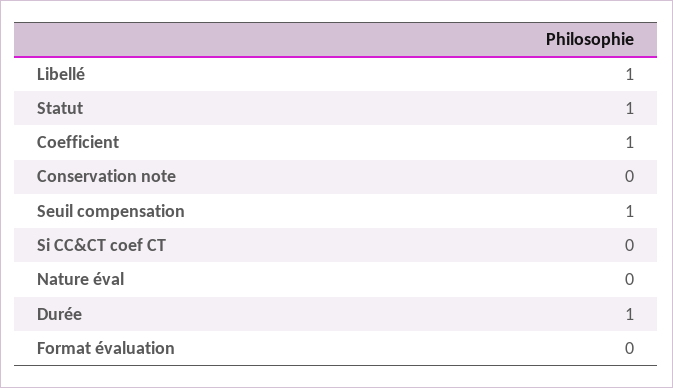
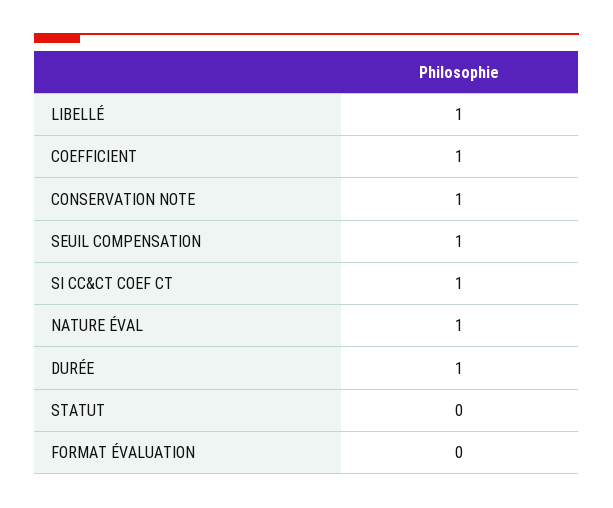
Statut: 1 -> 0
Conservation note: 0 -> 1
Si CC&CT coef CT: 0 -> 1
Nature éval: 0 -> 1

